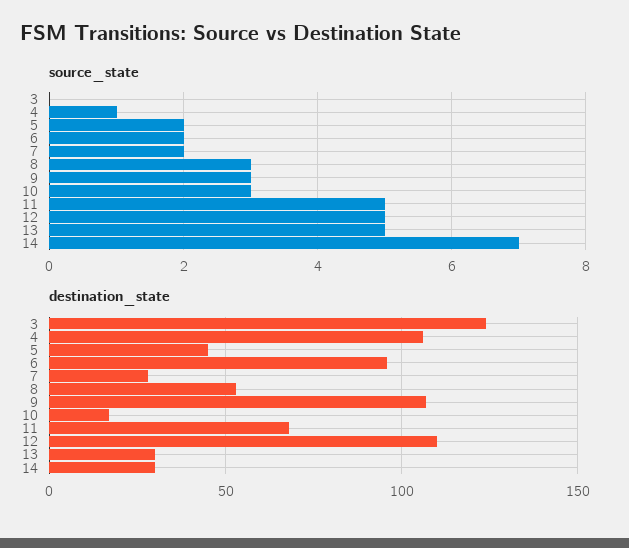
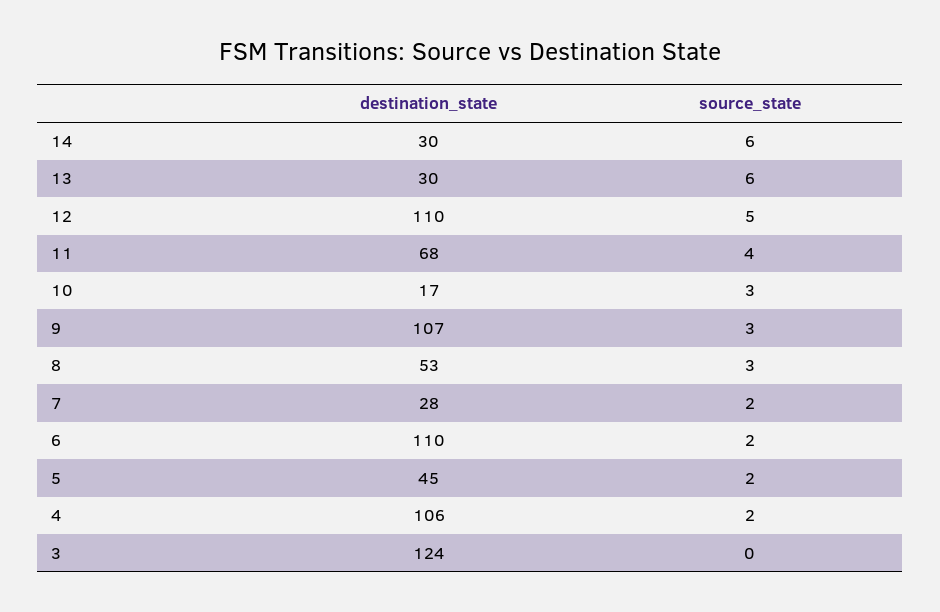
source_state, 4: 1 -> 2
source_state, 11: 5 -> 4
source_state, 13: 5 -> 6
source_state, 14: 7 -> 6
destination_state, 6: 95 -> 110

